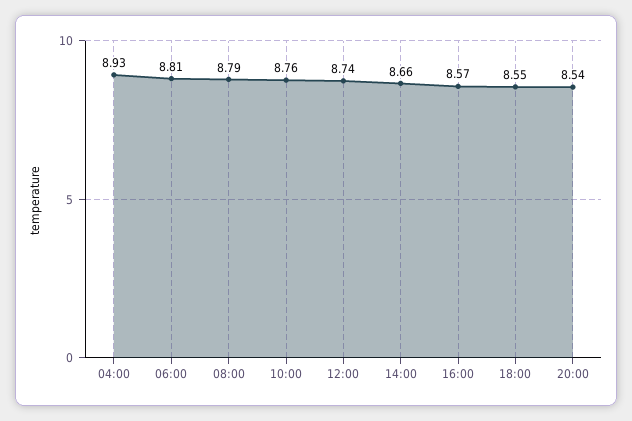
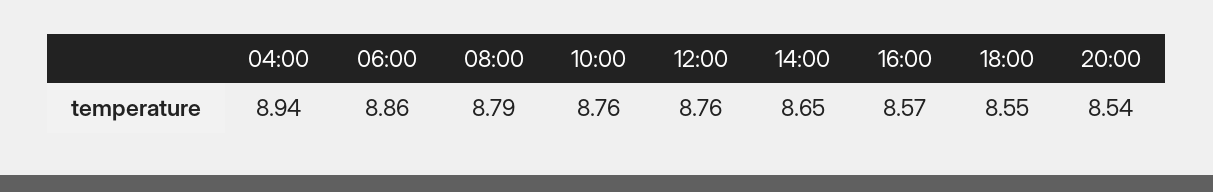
04:00: 8.93 -> 8.94
06:00: 8.81 -> 8.86
12:00: 8.74 -> 8.76
14:00: 8.66 -> 8.65

